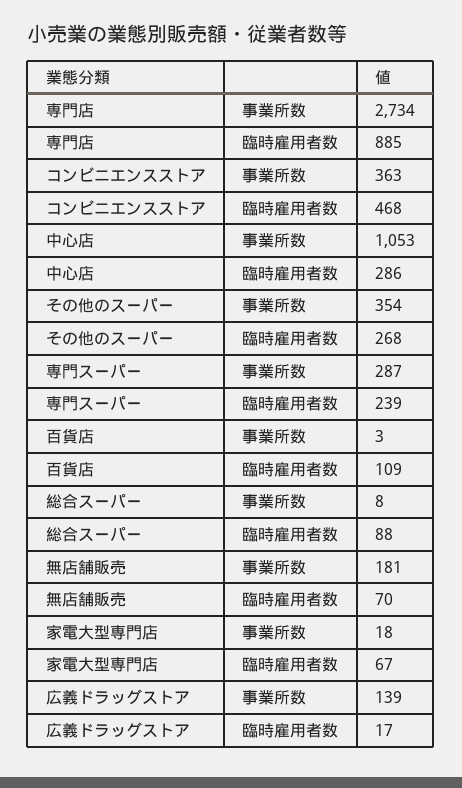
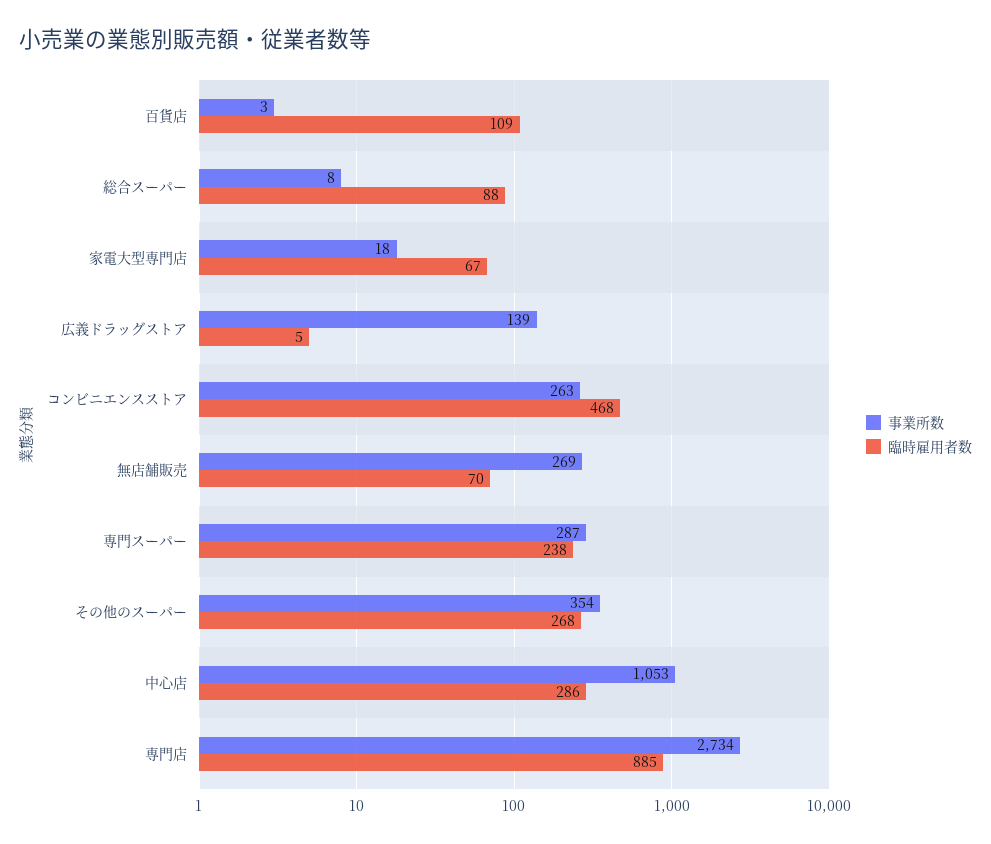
事業所数, コンビニエンスストア: 363 -> 263
臨時雇用者数, 専門スーパー: 239 -> 238
事業所数, 無店舗販売: 181 -> 269
臨時雇用者数, 広義ドラッグストア: 17 -> 5

